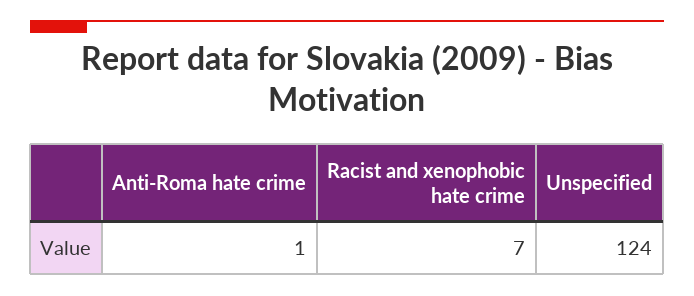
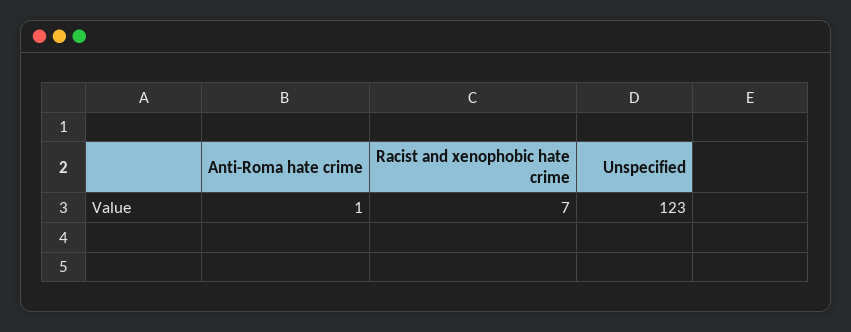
Unspecified: 124 -> 123

